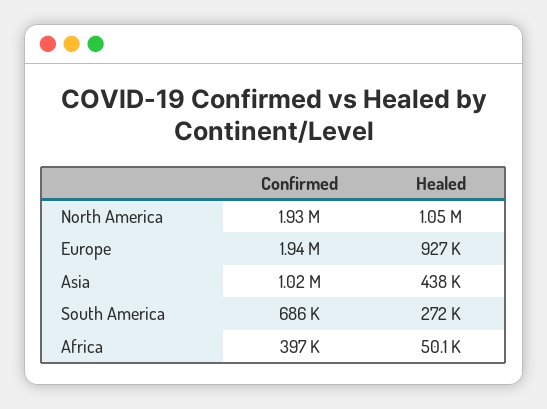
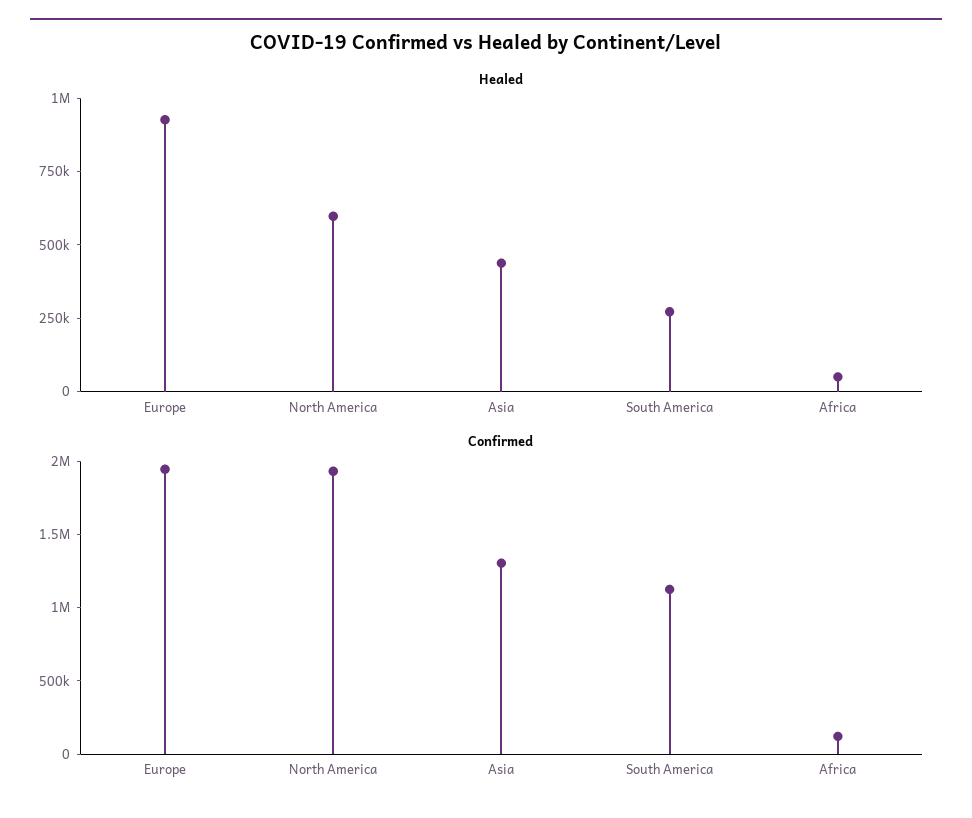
Healed, North America: 1050000 -> 600000
Confirmed, Asia: 1020000 -> 1300000
Confirmed, South America: 686000 -> 1100000
Confirmed, Africa: 397000 -> 100000

